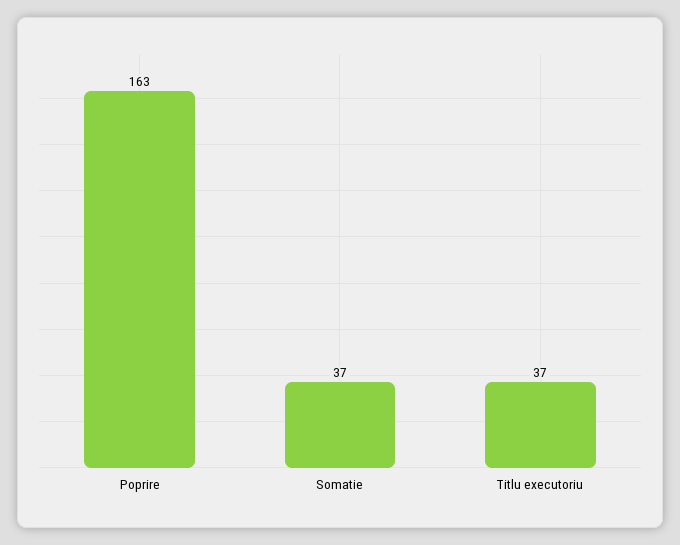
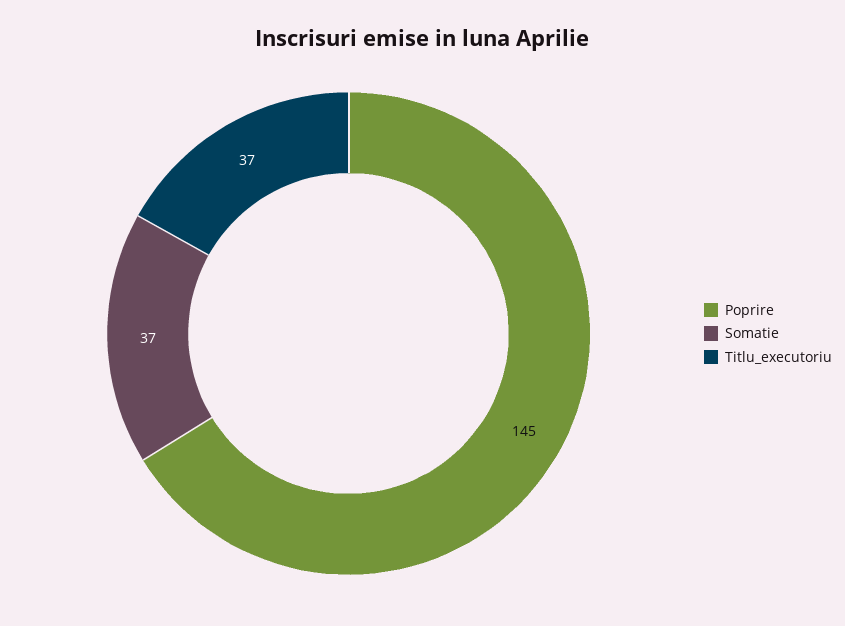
Poprire: 163 -> 145

